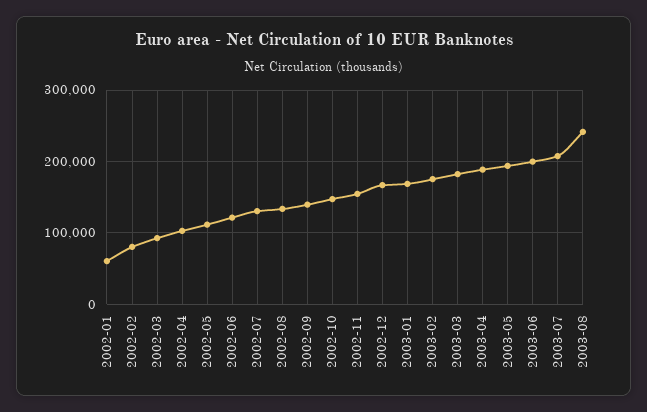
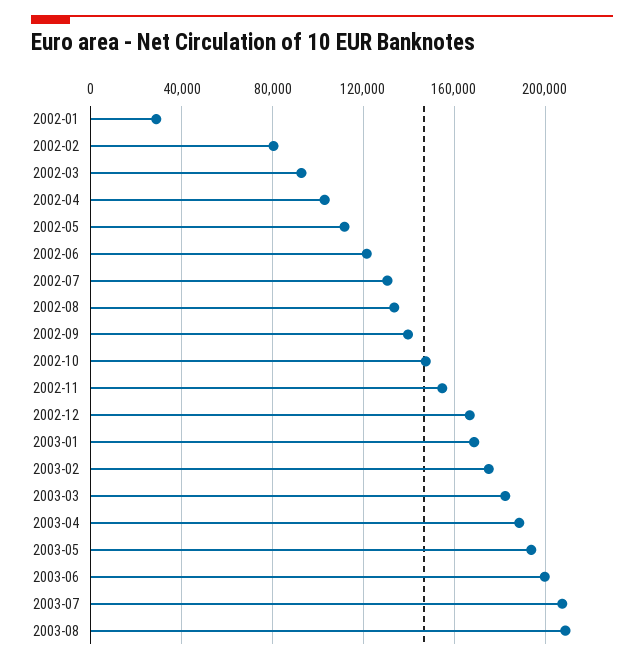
2002-01: 60000 -> 30000
2003-08: 240000 -> 210000

